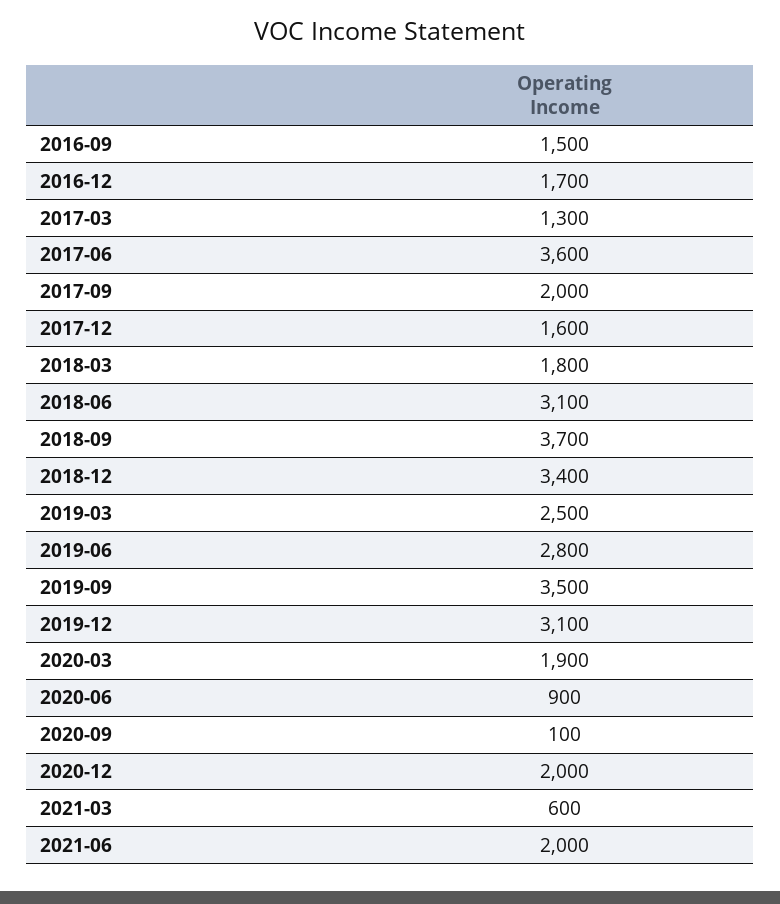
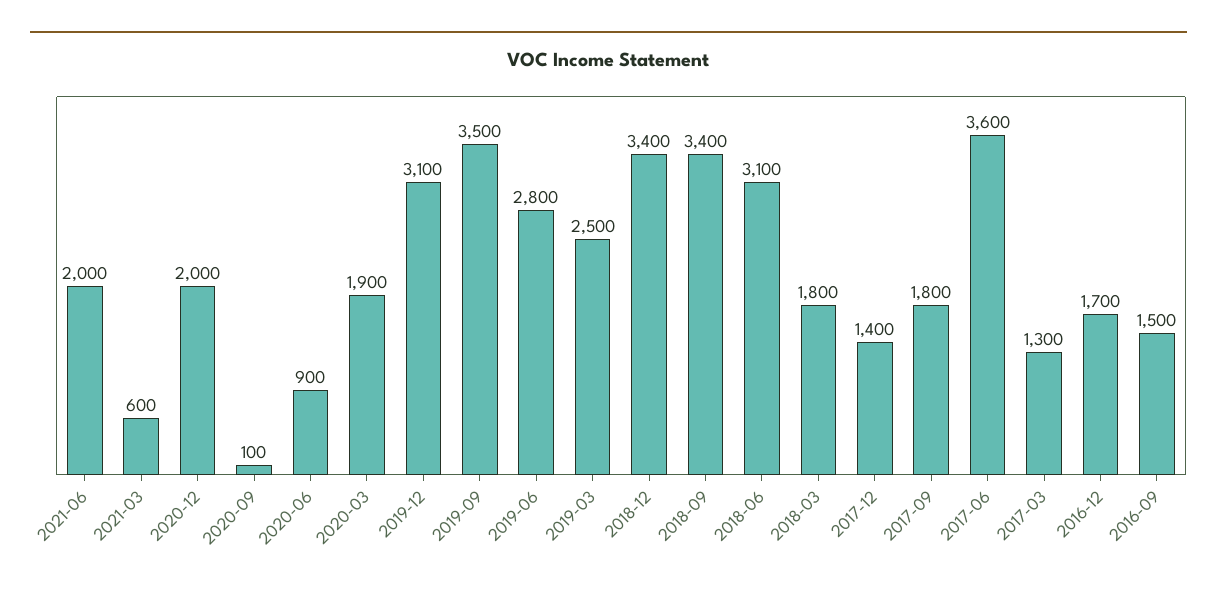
2017-09: 2000 -> 1800
2017-12: 1600 -> 1400
2018-09: 3700 -> 3400

